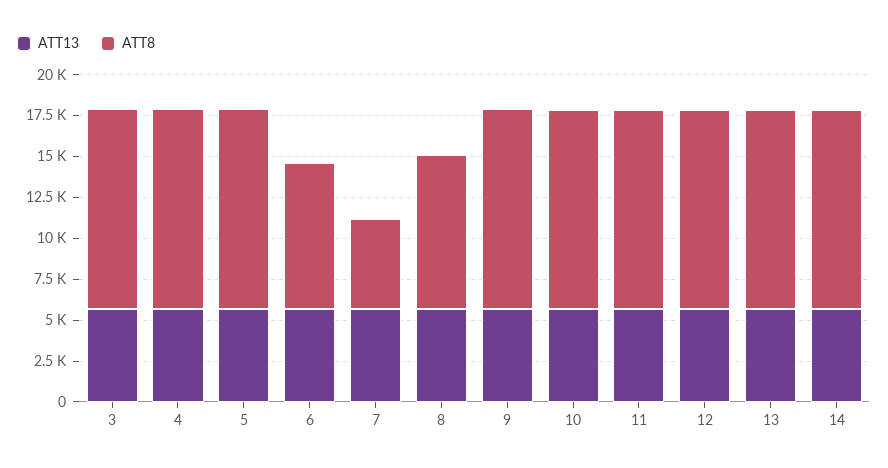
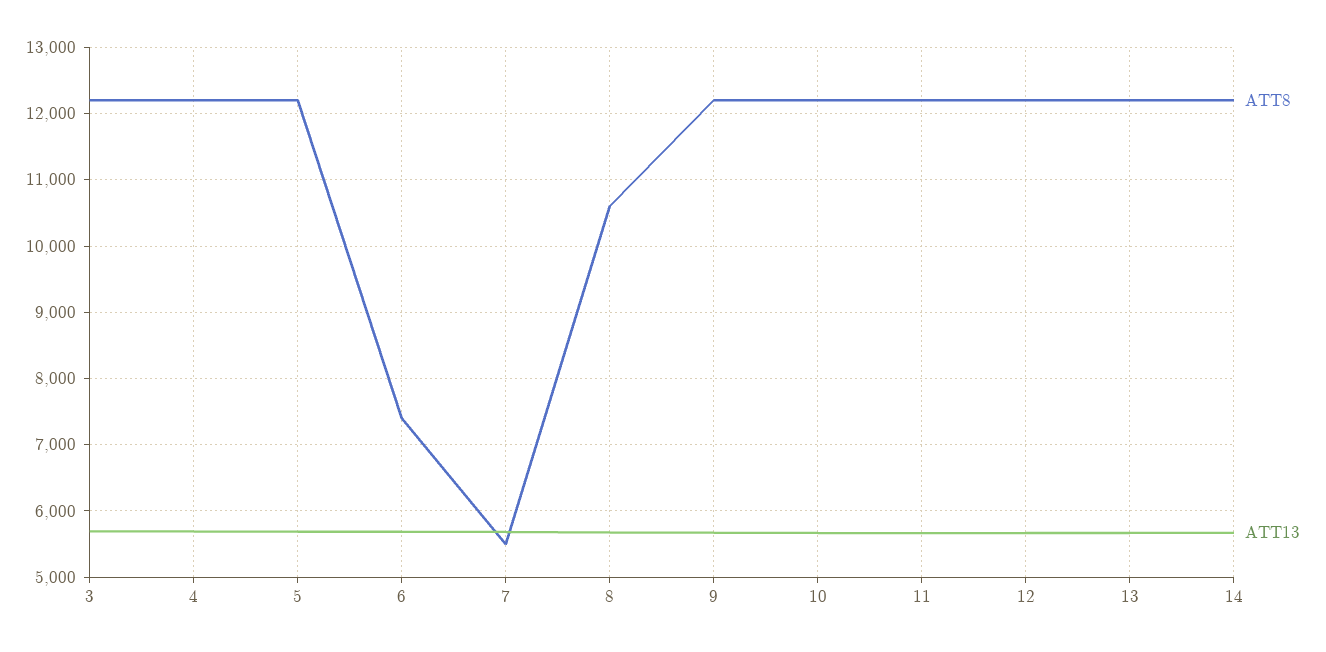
ATT8, 6: 9000 -> 7400
ATT8, 8: 9500 -> 10600

